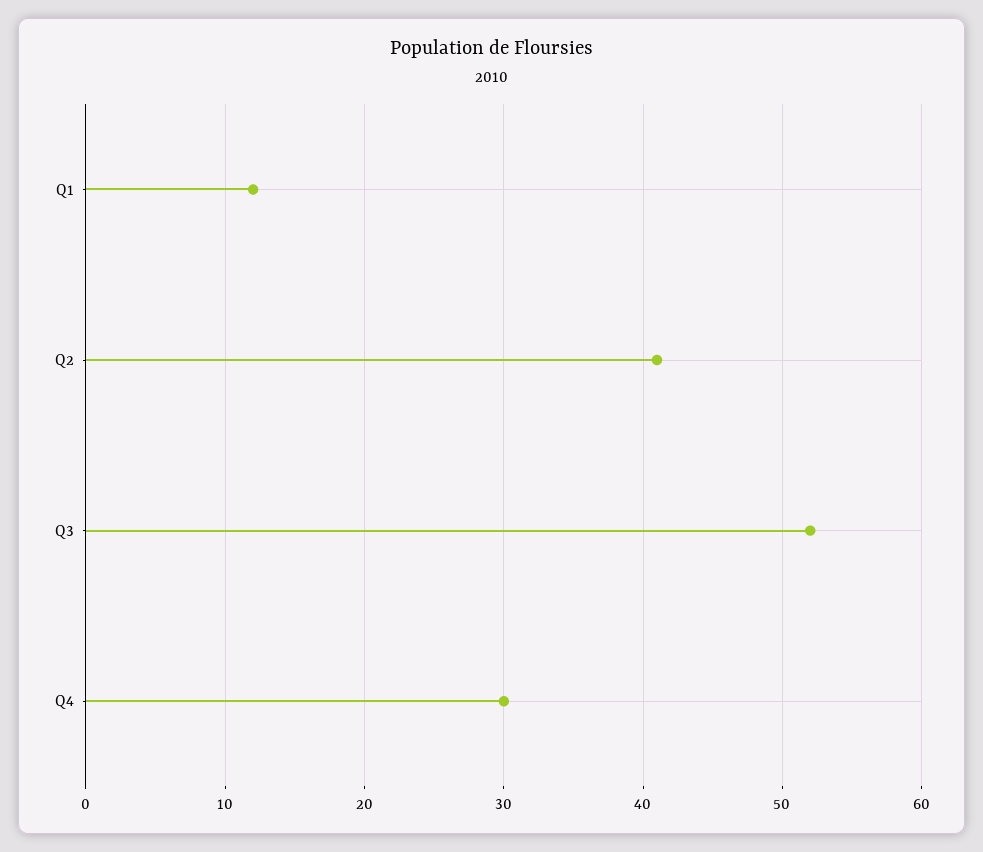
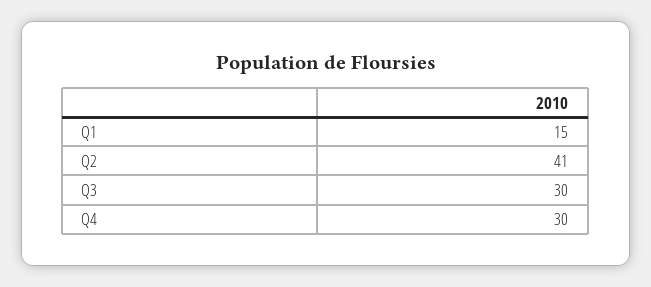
Q1: 12 -> 15
Q3: 52 -> 30

